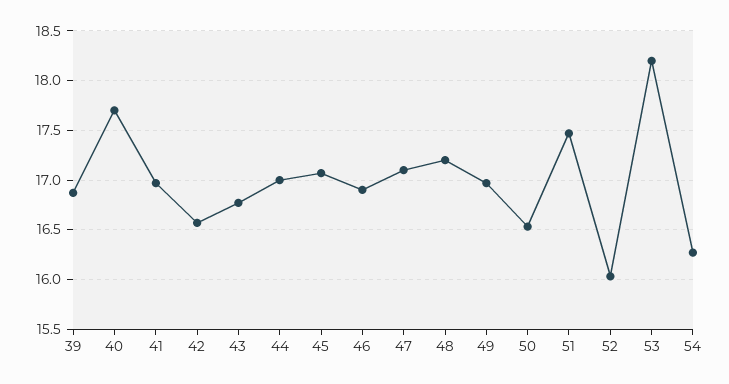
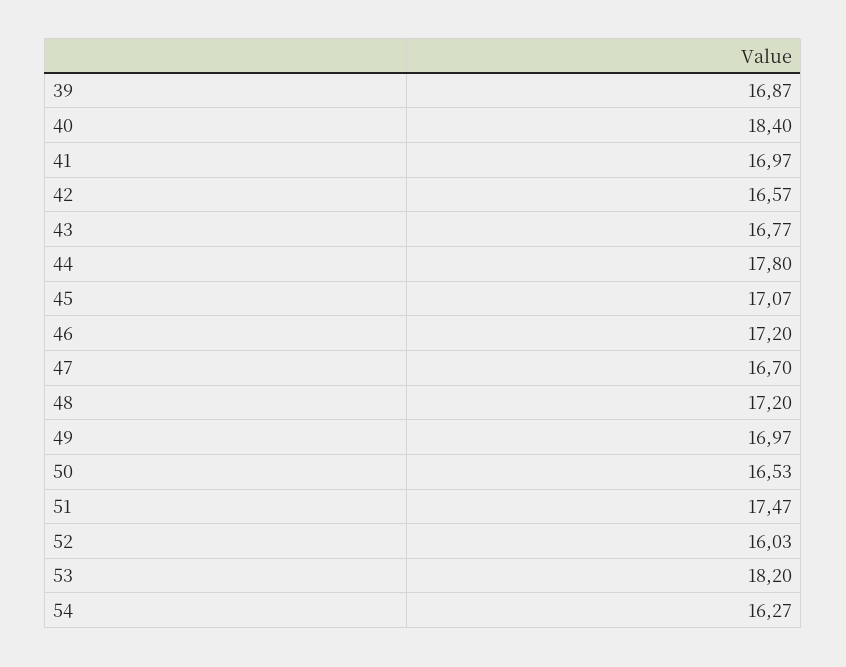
40: 17.7 -> 18.4
44: 17 -> 17.8
46: 16.9 -> 17.2
47: 17.1 -> 16.7

